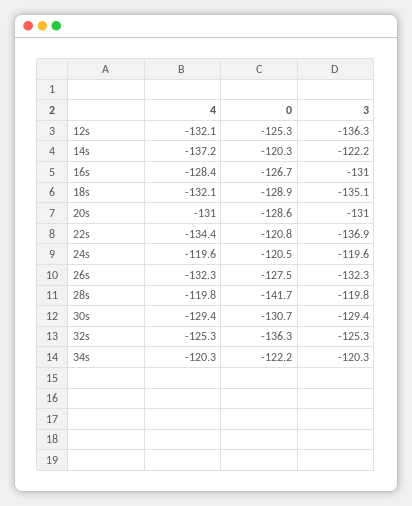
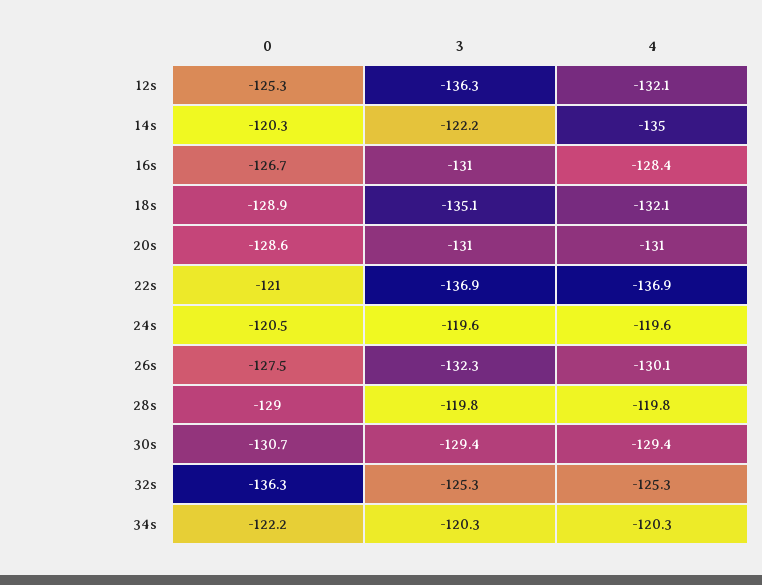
4, 14s: -137.2 -> -135
4, 22s: -134.4 -> -136.9
0, 22s: -120.8 -> -121
4, 26s: -132.3 -> -130.1
0, 28s: -141.7 -> -129

